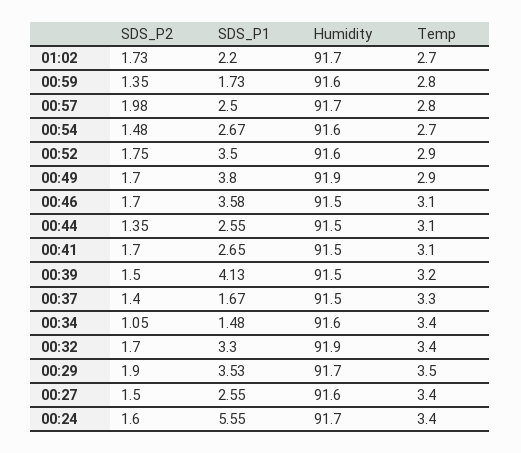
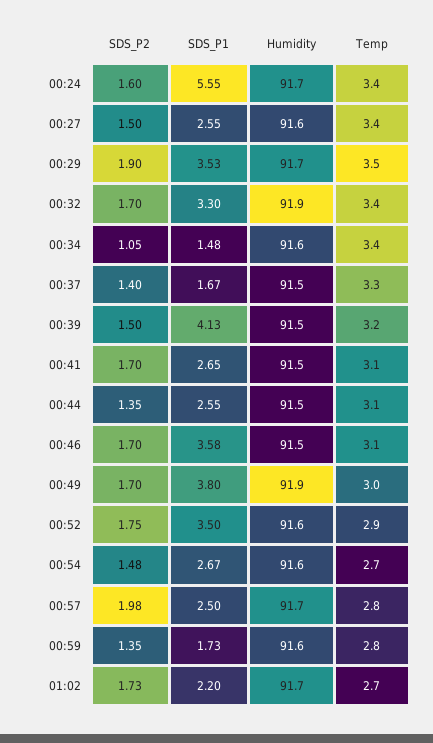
Temp, 00:49: 2.9 -> 3

